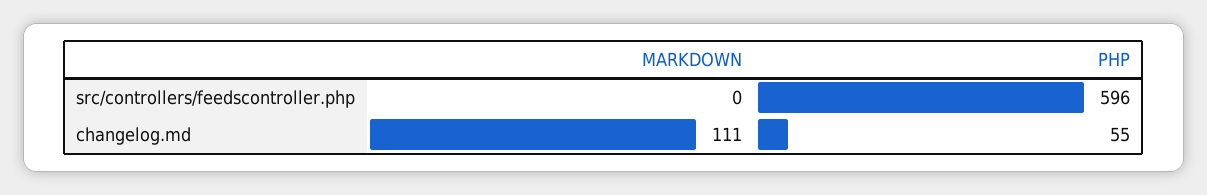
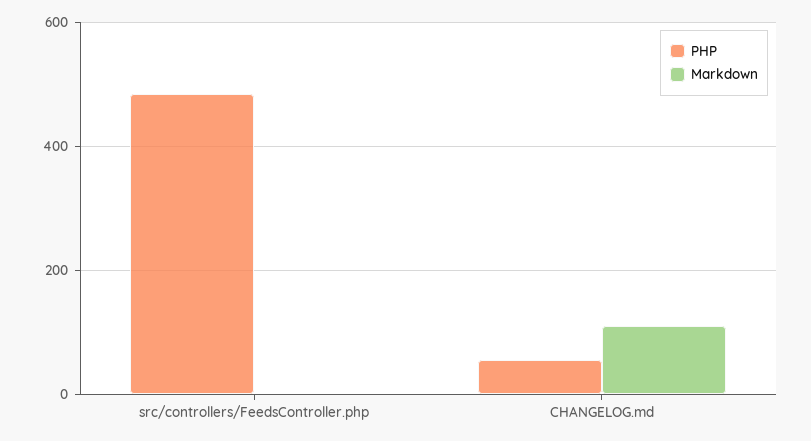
PHP, src/controllers/feedscontroller.php: 596 -> 480

